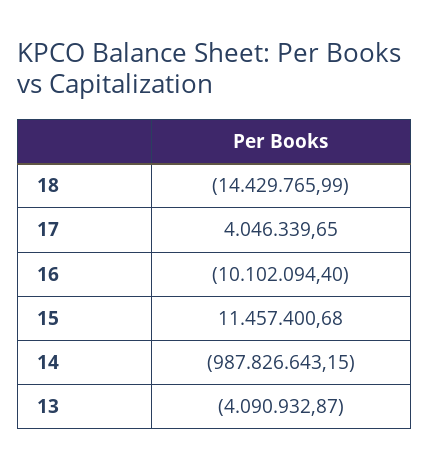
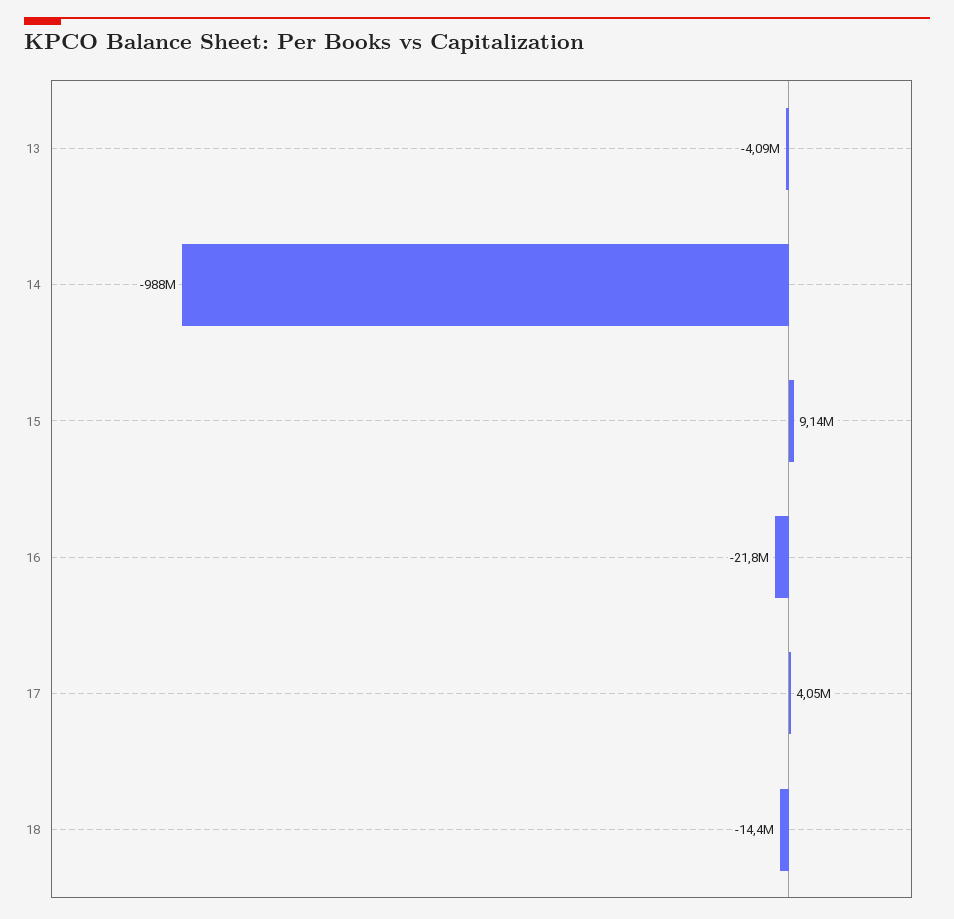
16: -10102094.4 -> -21800000
15: 11457400.68 -> 9140000

